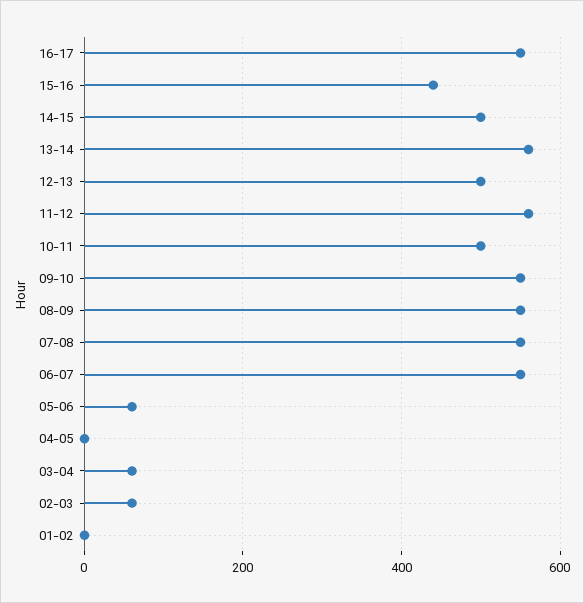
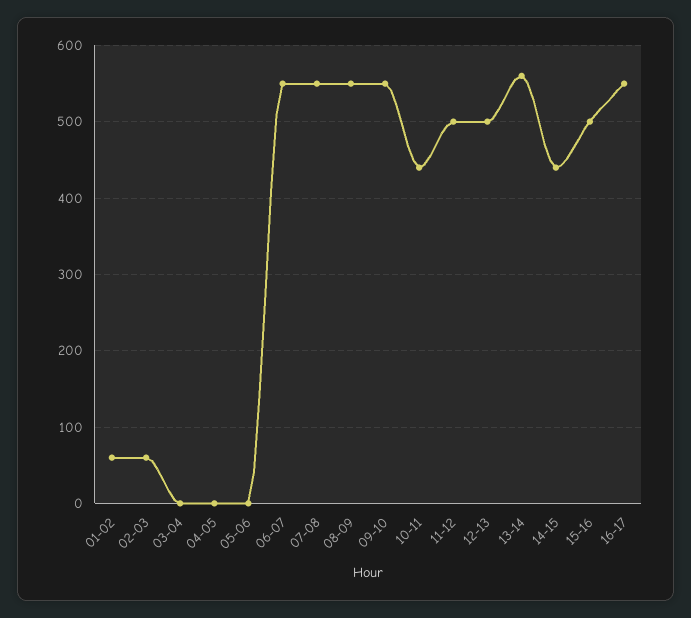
15-16: 440 -> 500
14-15: 500 -> 440
11-12: 560 -> 500
10-11: 500 -> 440
05-06: 60 -> 0
03-04: 60 -> 0
01-02: 0 -> 60

